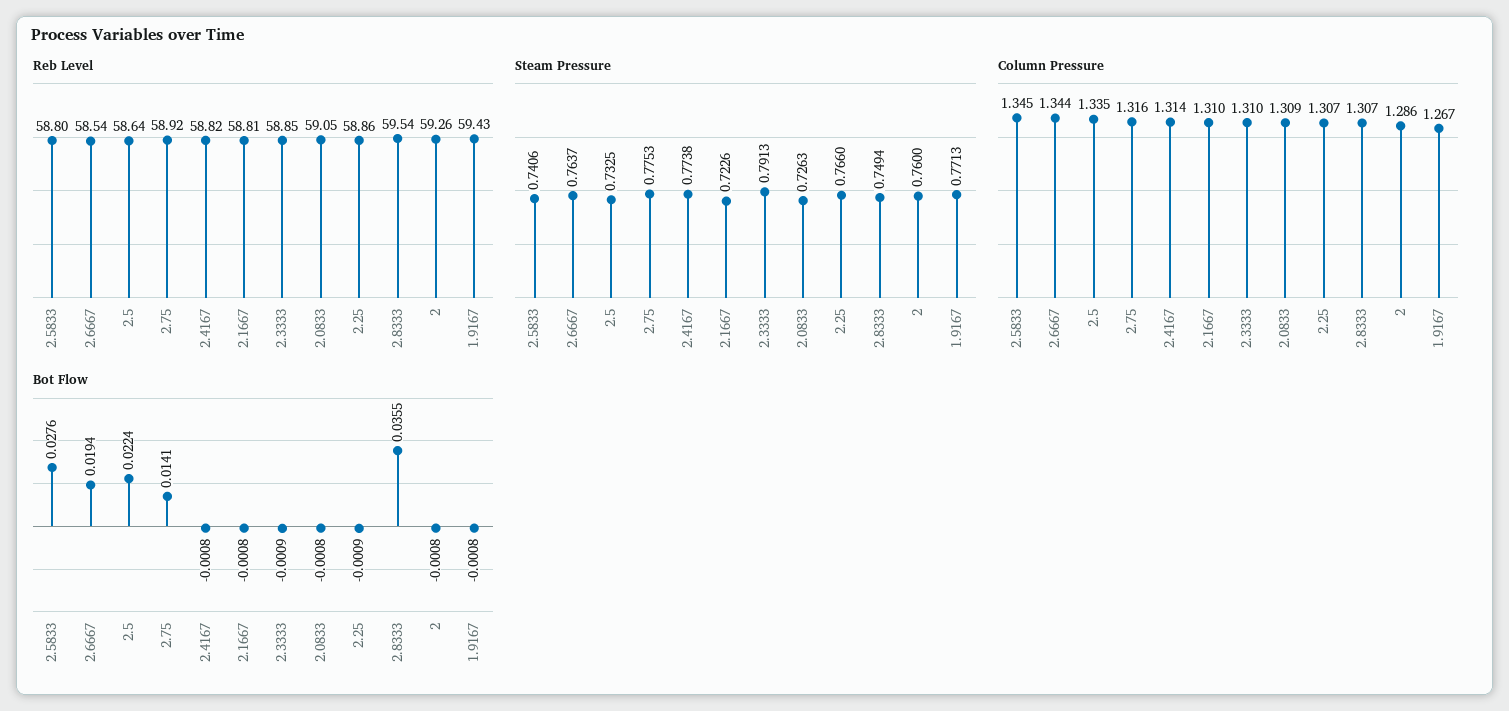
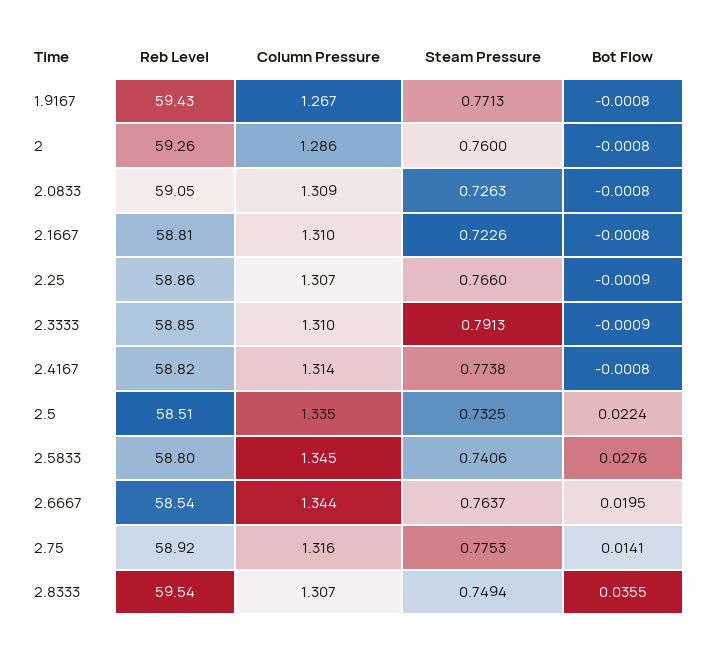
Reb Level, 2.5: 58.64 -> 58.51
Bot Flow, 2.6667: 0.0194 -> 0.0195

